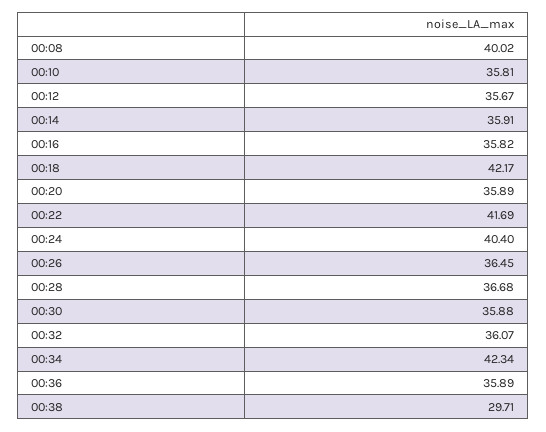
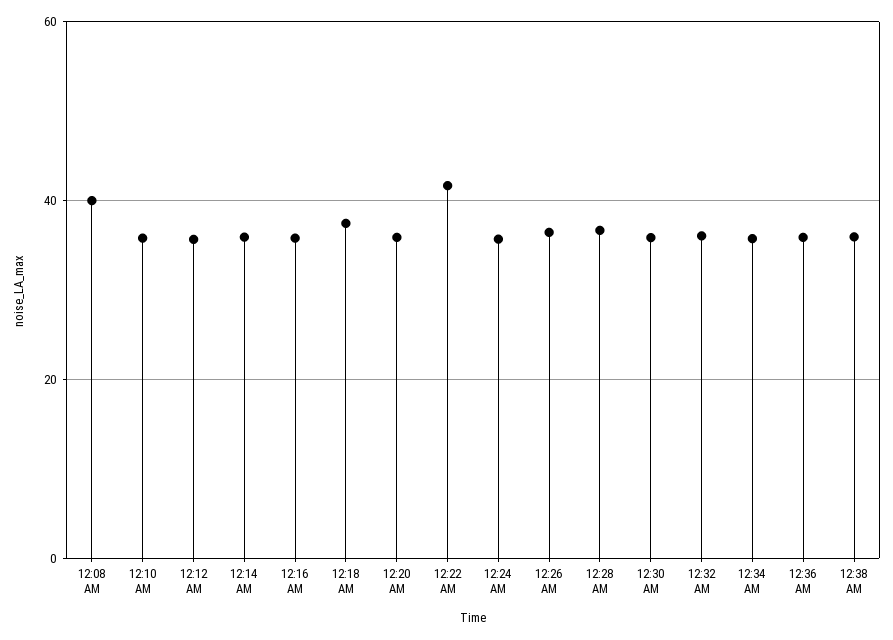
00:18: 42.17 -> 38
00:24: 40.4 -> 36
00:34: 42.34 -> 36
00:38: 29.71 -> 36

